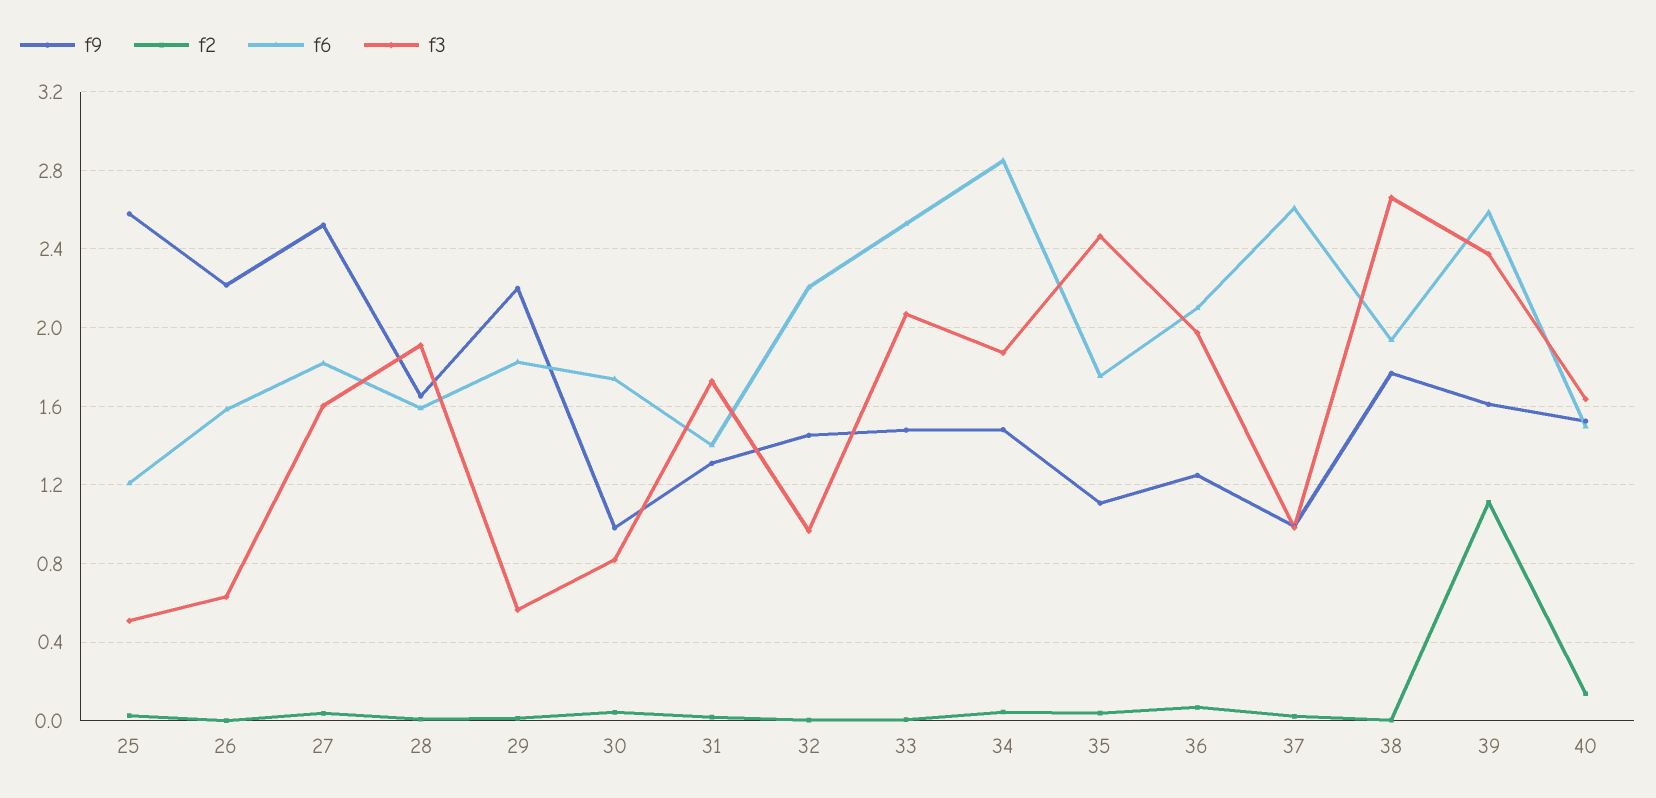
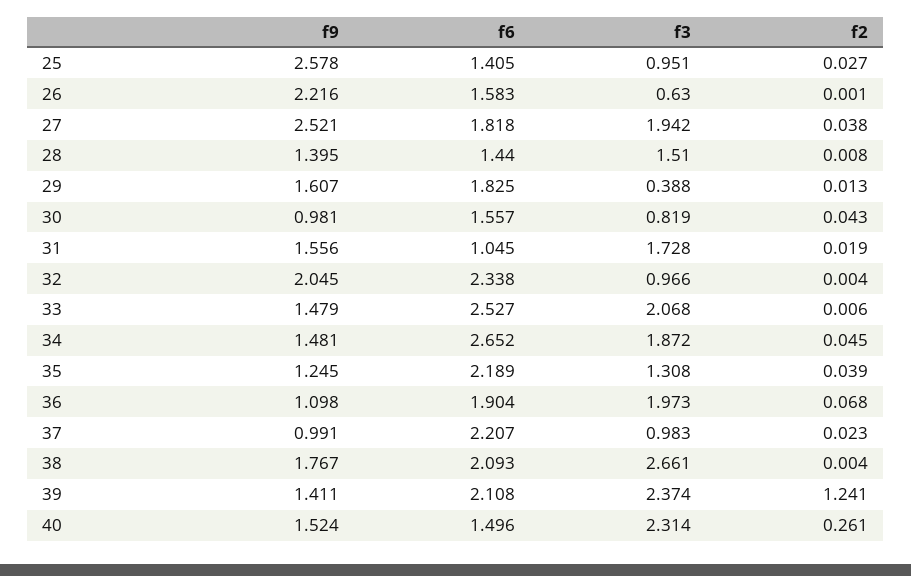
f6, 25: 1.2 -> 1.405
f3, 25: 0.5 -> 0.951
f3, 27: 1.6 -> 1.942
f9, 28: 1.65 -> 1.395
f6, 28: 1.6 -> 1.44
f3, 28: 1.9 -> 1.51
f9, 29: 2.2 -> 1.607
f3, 29: 0.55 -> 0.388
f6, 30: 1.75 -> 1.557
f9, 31: 1.3 -> 1.556
f6, 31: 1.4 -> 1.045
f9, 32: 1.45 -> 2.045
f6, 32: 2.2 -> 2.338
f6, 34: 2.85 -> 2.652
f9, 35: 1.1 -> 1.245
f6, 35: 1.75 -> 2.189
f3, 35: 2.45 -> 1.308
f9, 36: 1.25 -> 1.098
f6, 36: 2.1 -> 1.904
f6, 37: 2.6 -> 2.207
f6, 38: 1.95 -> 2.093
f9, 39: 1.6 -> 1.411
f2, 39: 1.1 -> 1.241
f6, 39: 2.6 -> 2.108
f2, 40: 0.15 -> 0.261
f3, 40: 1.65 -> 2.314

